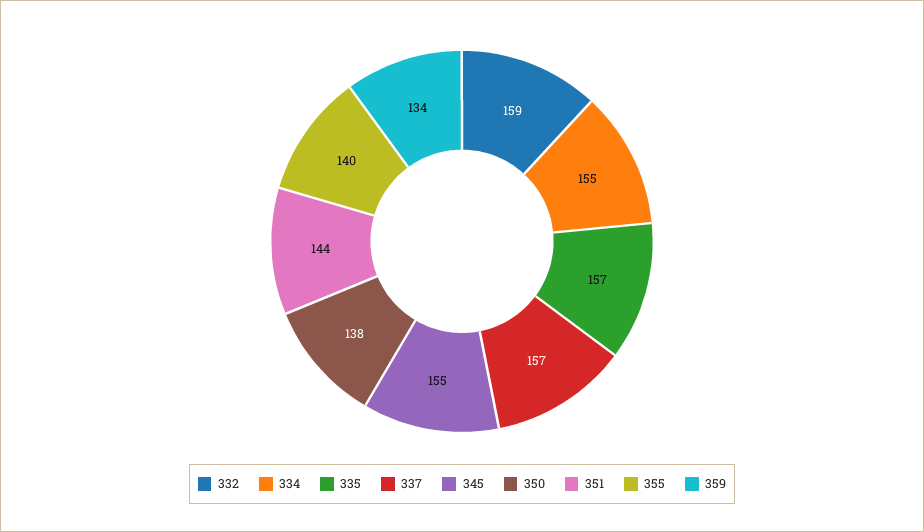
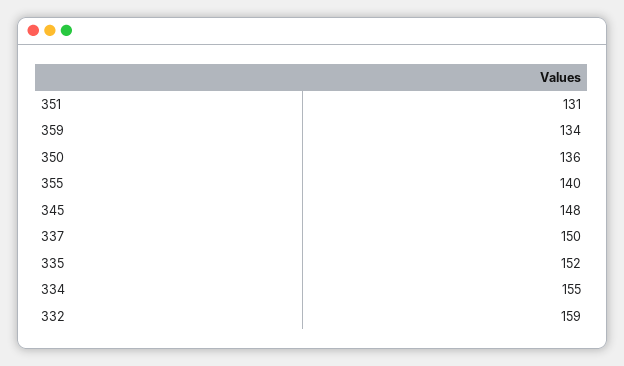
335: 157 -> 152
337: 157 -> 150
345: 155 -> 148
350: 138 -> 136
351: 144 -> 131

